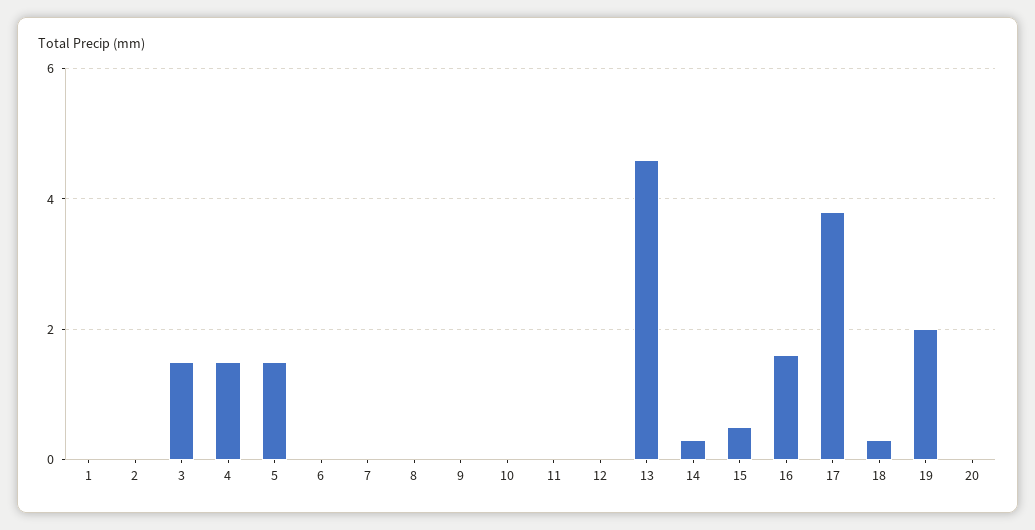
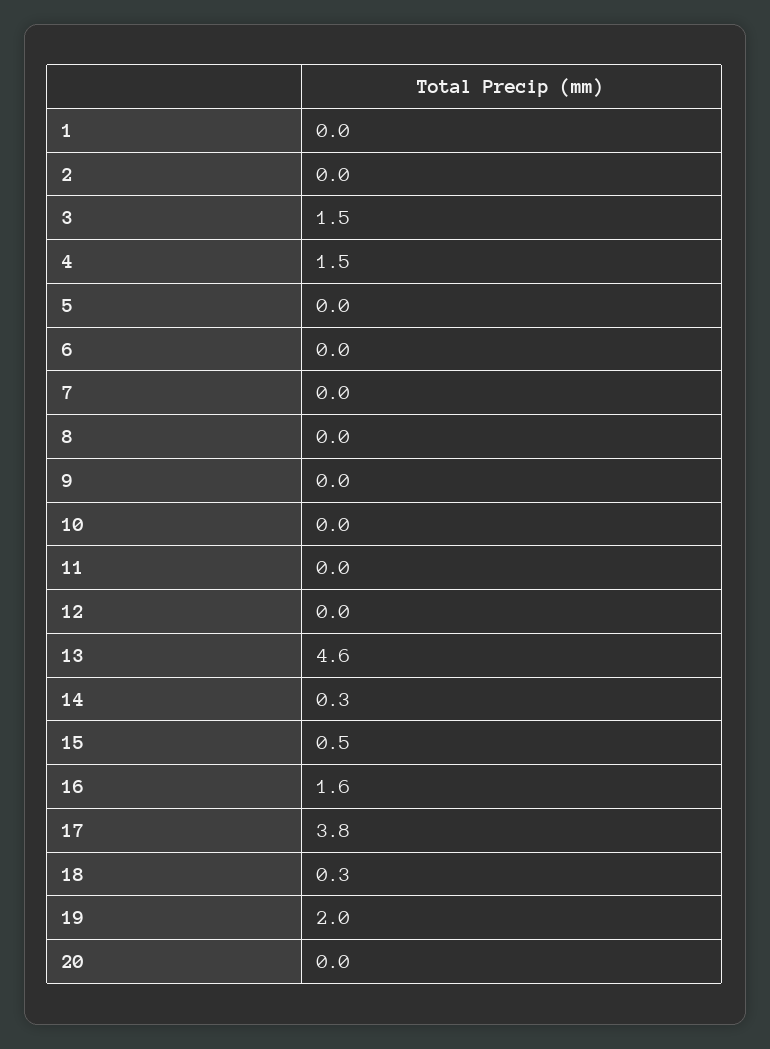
5: 1.5 -> 0

